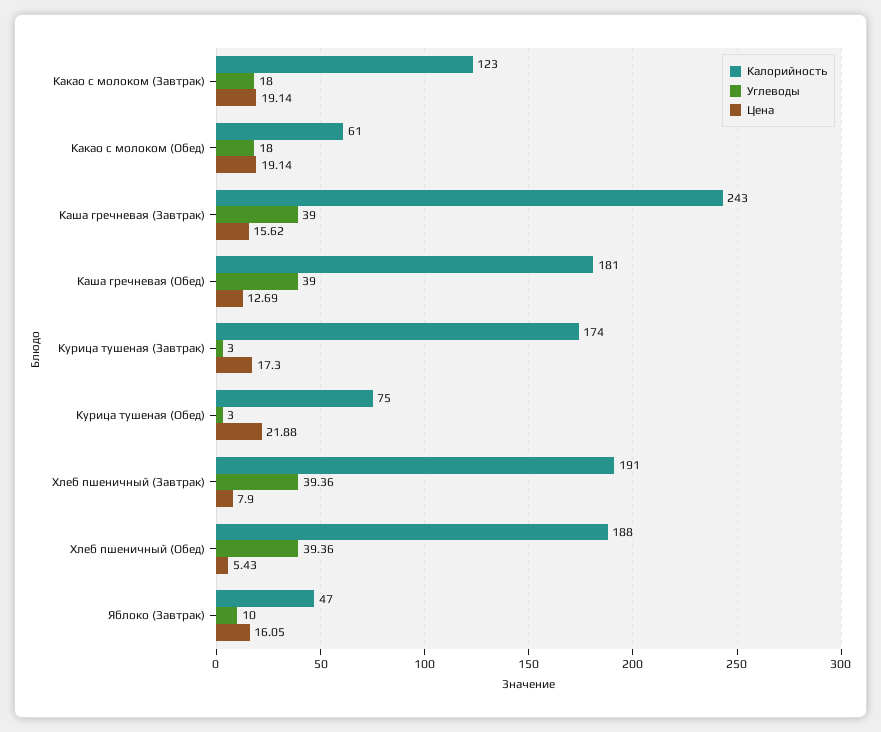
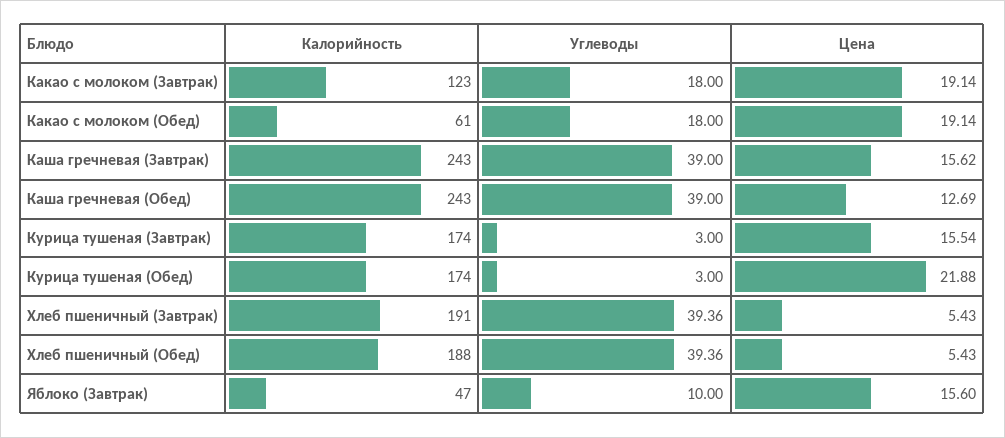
Калорийность, Каша гречневая (Обед): 181 -> 243
Цена, Курица тушеная (Завтрак): 17.3 -> 15.54
Калорийность, Курица тушеная (Обед): 75 -> 174
Цена, Хлеб пшеничный (Завтрак): 7.9 -> 5.43
Цена, Яблоко (Завтрак): 16.05 -> 15.6

